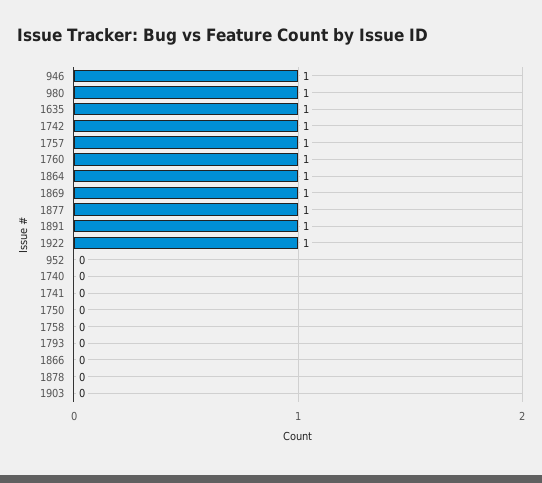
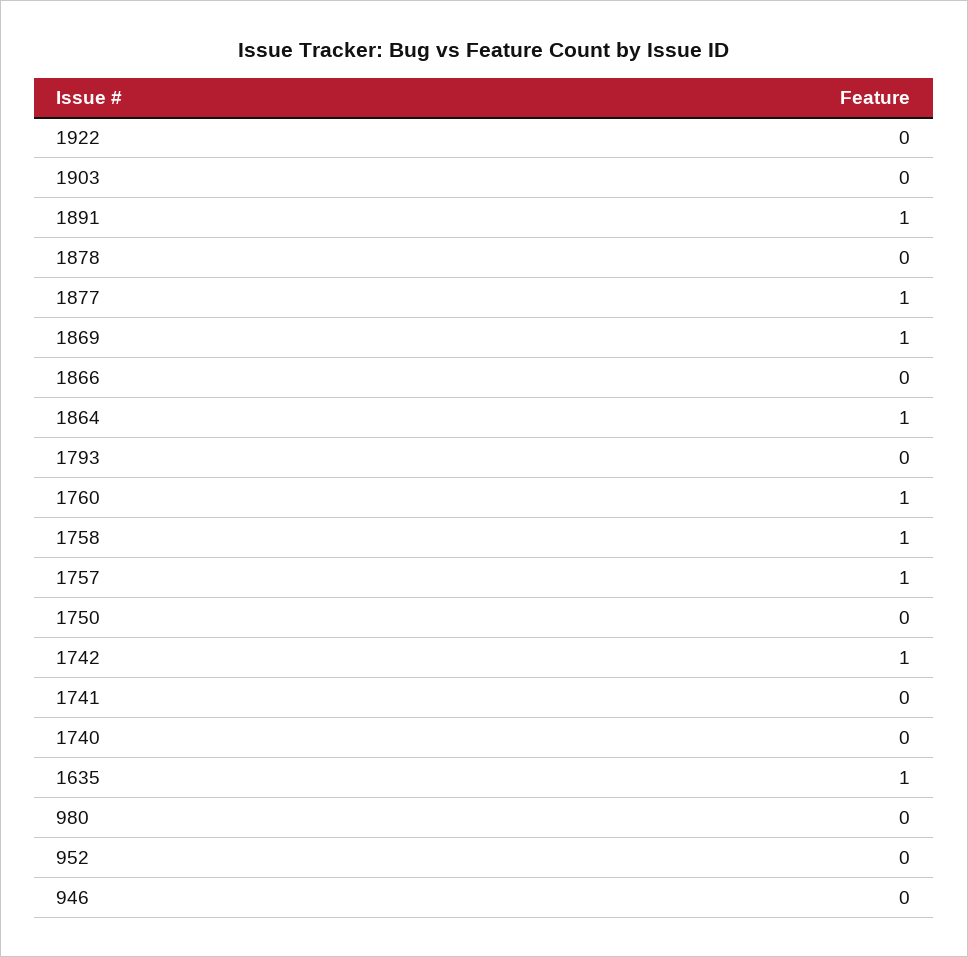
946: 1 -> 0
980: 1 -> 0
1922: 1 -> 0
1758: 0 -> 1

